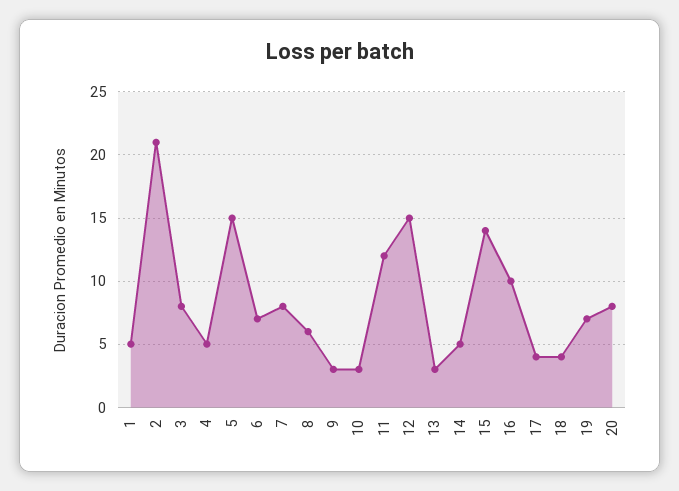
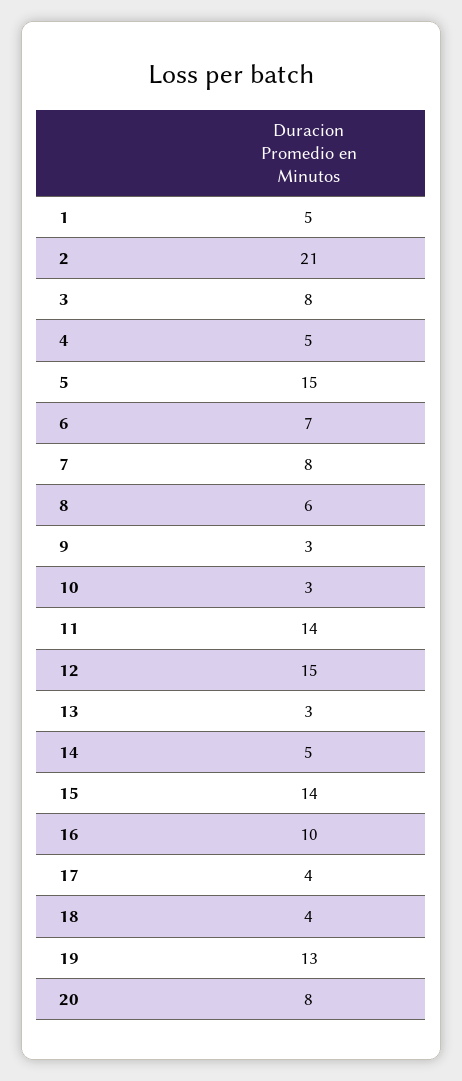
11: 12 -> 14
19: 7 -> 13

